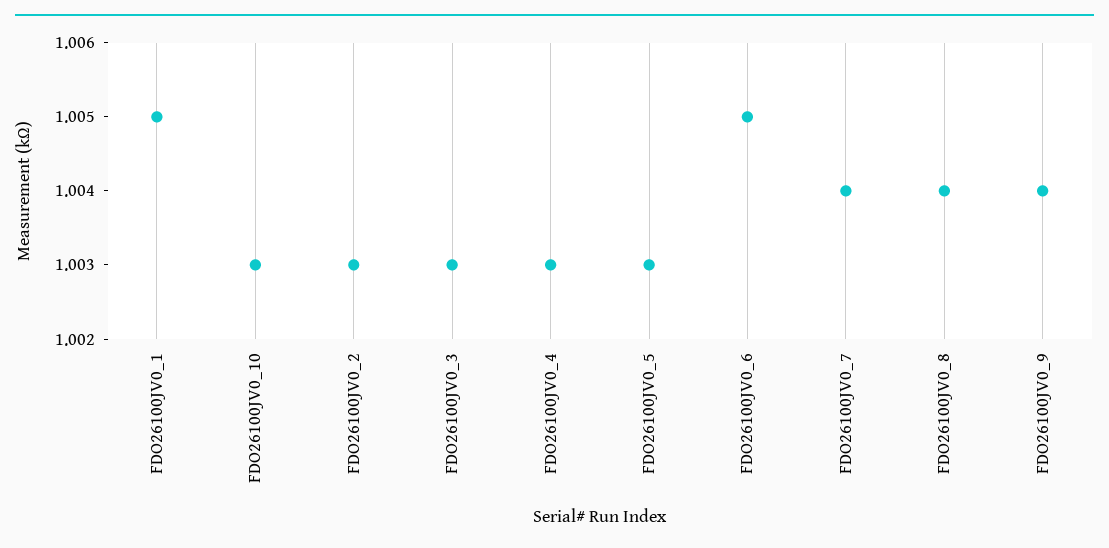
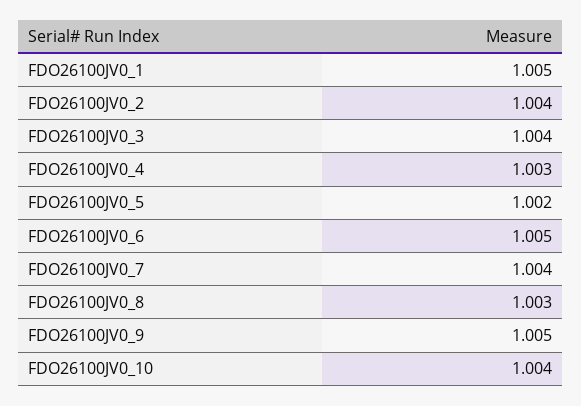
FDO26100JV0_10: 1.003 -> 1.004
FDO26100JV0_2: 1.003 -> 1.004
FDO26100JV0_3: 1.003 -> 1.004
FDO26100JV0_5: 1.003 -> 1.002
FDO26100JV0_8: 1.004 -> 1.003
FDO26100JV0_9: 1.004 -> 1.005

